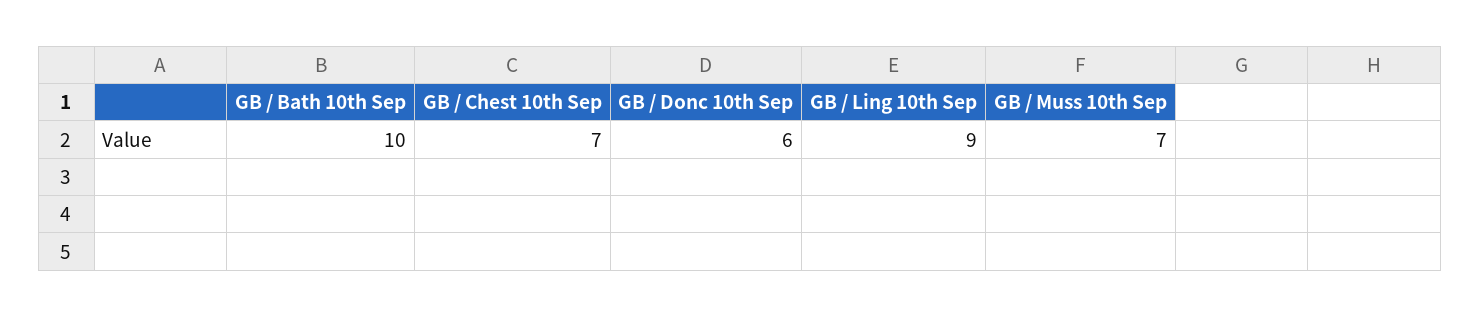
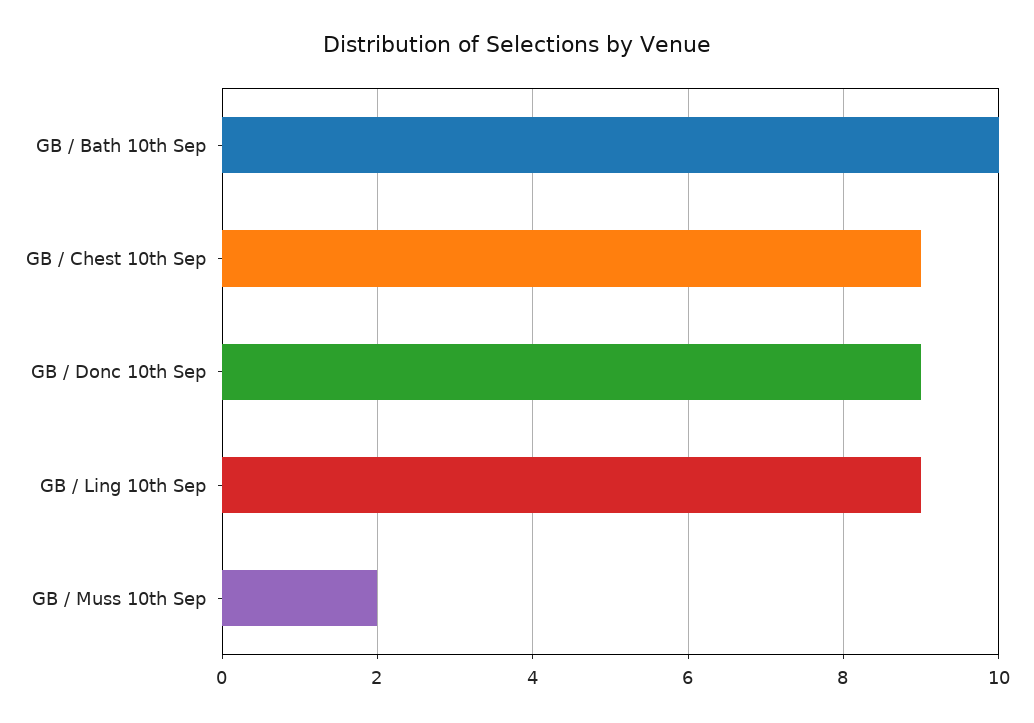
GB / Chest 10th Sep: 7 -> 9
GB / Donc 10th Sep: 6 -> 9
GB / Muss 10th Sep: 7 -> 2

